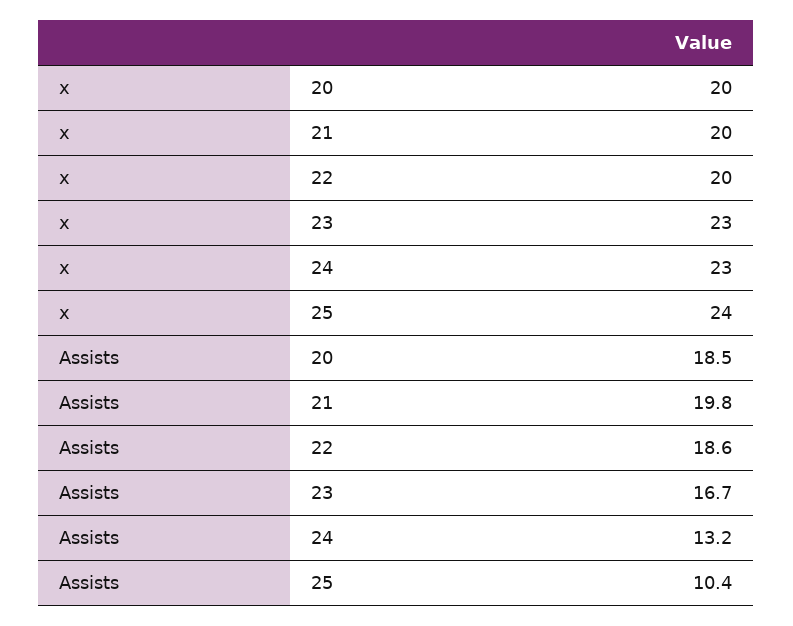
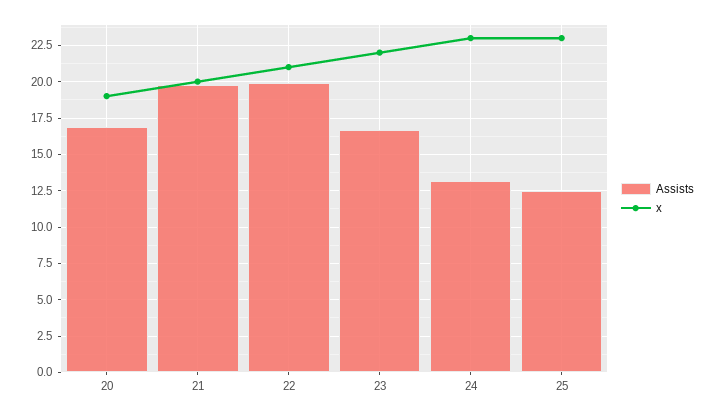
x, 20: 20 -> 19
x, 22: 20 -> 21
x, 23: 23 -> 22
x, 25: 24 -> 23
Assists, 20: 18.5 -> 17
Assists, 22: 18.6 -> 20
Assists, 25: 10.4 -> 12.5

